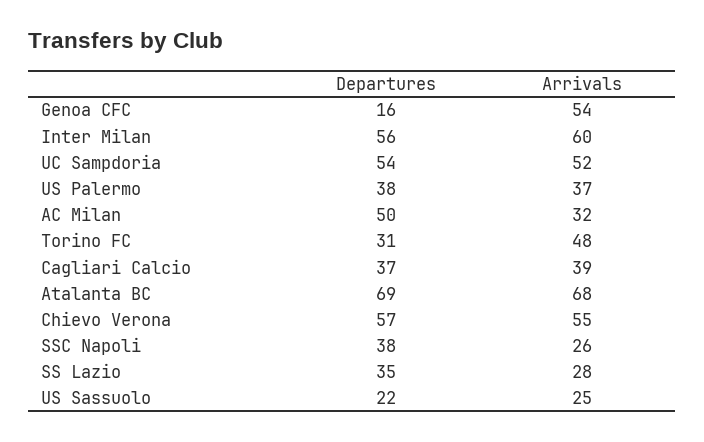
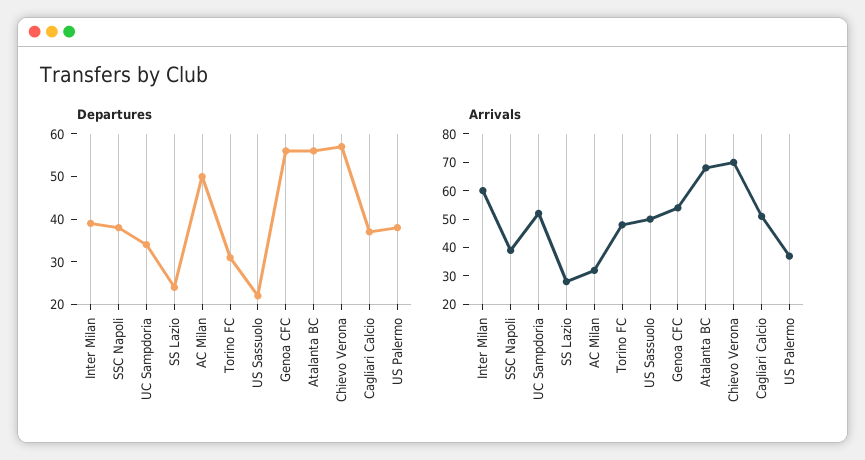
Departures, Genoa CFC: 16 -> 55
Departures, Inter Milan: 56 -> 40
Departures, UC Sampdoria: 54 -> 35
Arrivals, Cagliari Calcio: 39 -> 50
Departures, Atalanta BC: 69 -> 55
Arrivals, Chievo Verona: 55 -> 70
Arrivals, SSC Napoli: 26 -> 40
Departures, SS Lazio: 35 -> 25
Arrivals, US Sassuolo: 25 -> 50

